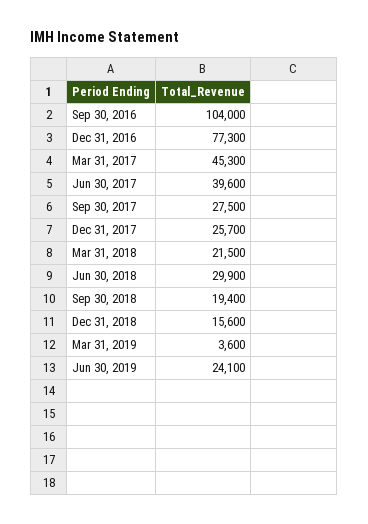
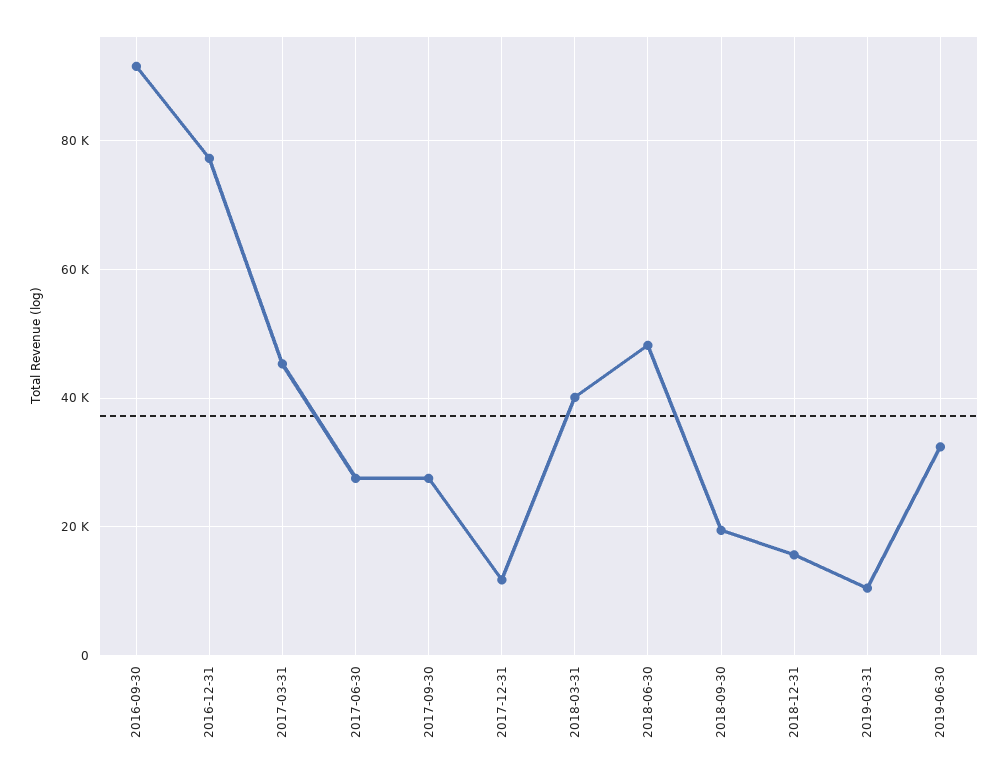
Sep 30, 2016: 104000 -> 92000
Jun 30, 2017: 39600 -> 28000
Dec 31, 2017: 25700 -> 12000
Mar 31, 2018: 21500 -> 40000
Jun 30, 2018: 29900 -> 48000
Mar 31, 2019: 3600 -> 10000
Jun 30, 2019: 24100 -> 32000

